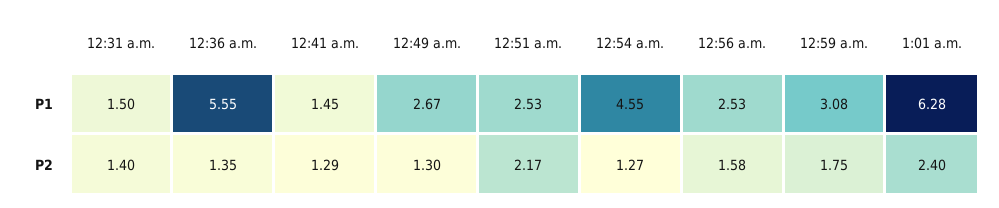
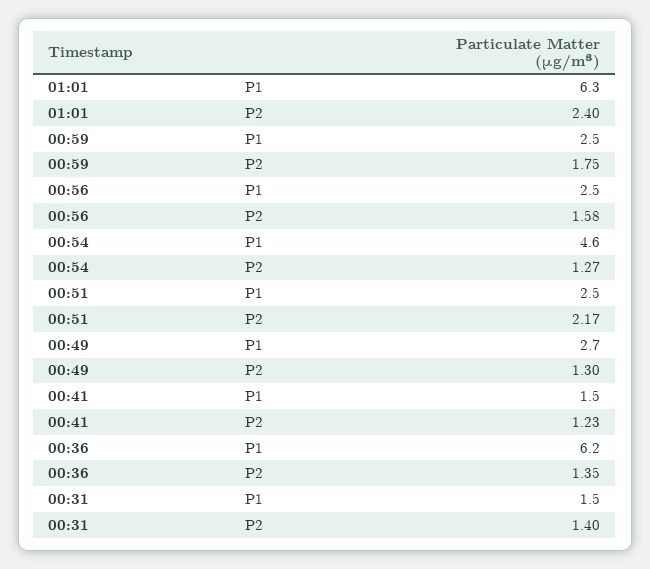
12:36 a.m., P1: 5.55 -> 6.2
12:59 a.m., P1: 3.08 -> 2.5
12:41 a.m., P2: 1.29 -> 1.23

